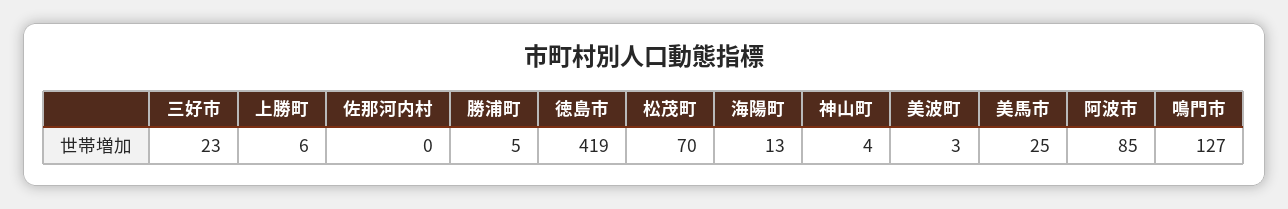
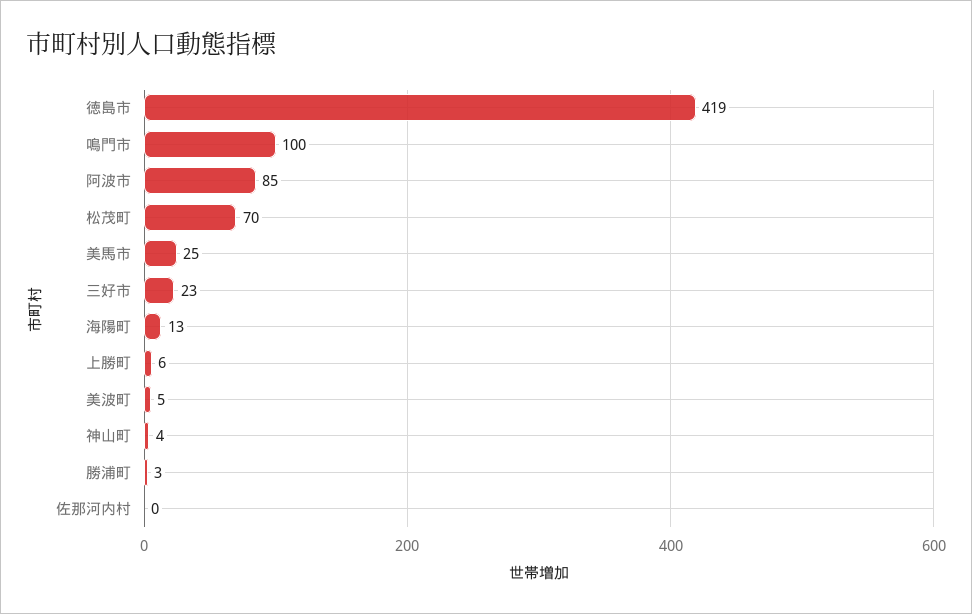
勝浦町: 5 -> 3
美波町: 3 -> 5
鳴門市: 127 -> 100

